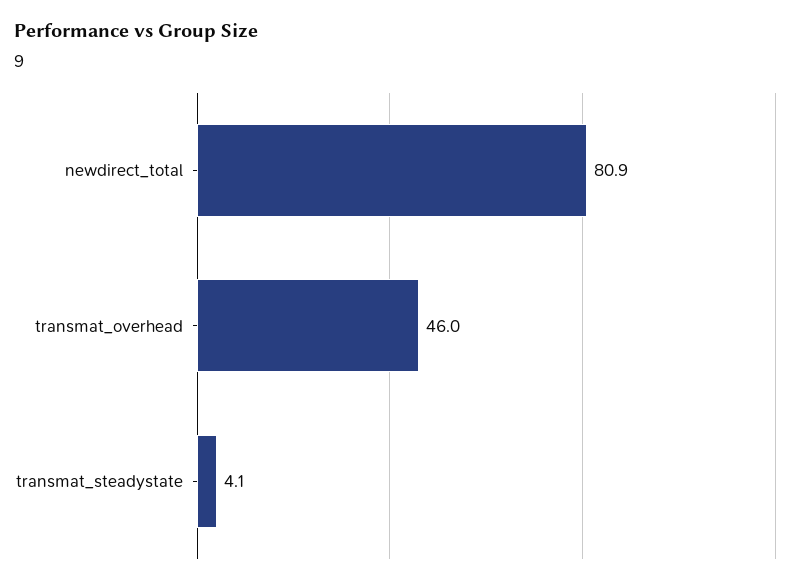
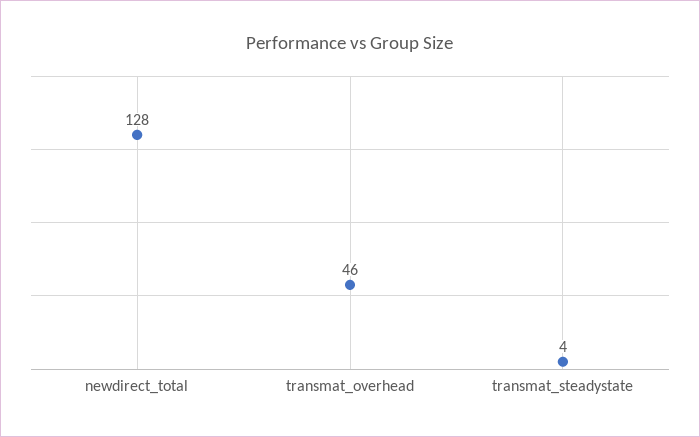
newdirect_total: 80.9 -> 128

